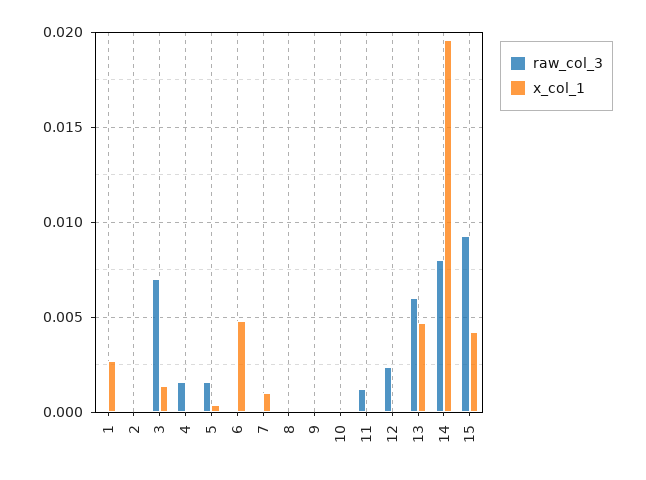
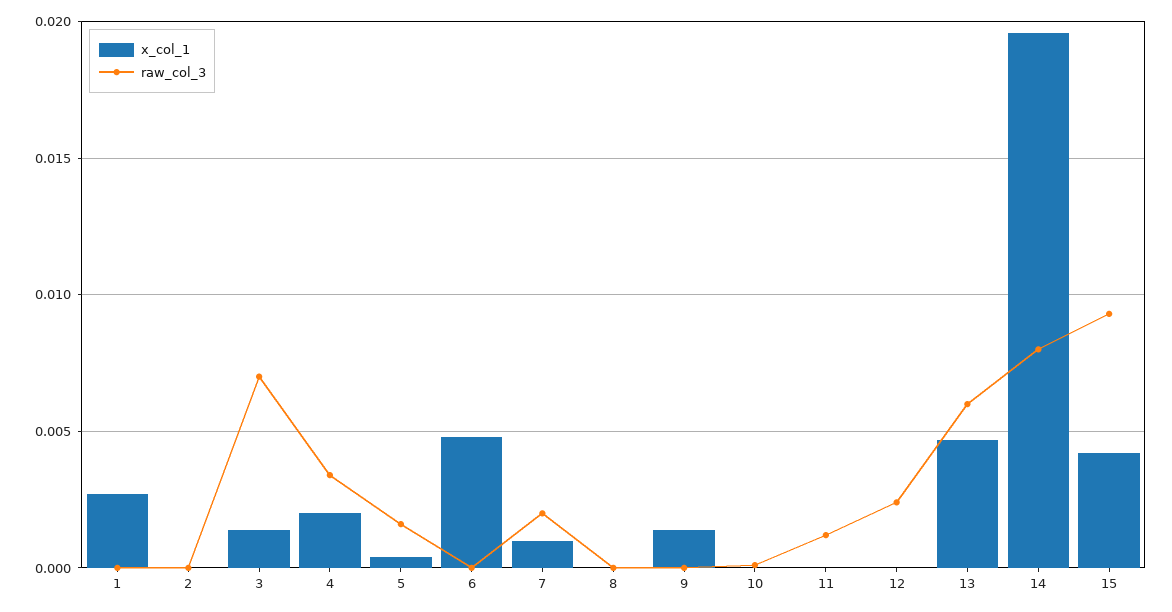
raw_col_3, 4: 0.0015 -> 0.0035
x_col_1, 4: 0 -> 0.002
raw_col_3, 7: 0 -> 0.002
x_col_1, 9: 0 -> 0.0015

